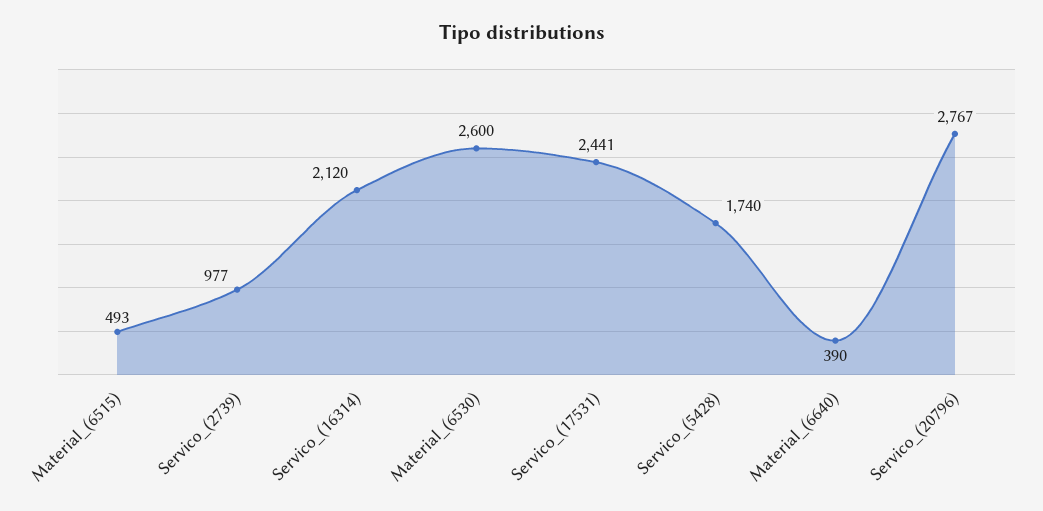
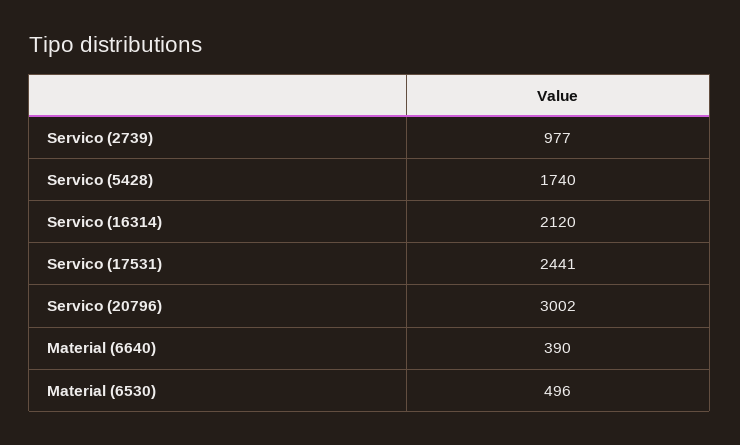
Material_(6515): 493 -> none
Material_(6530): 2600 -> 496
Servico_(20796): 2767 -> 3002

